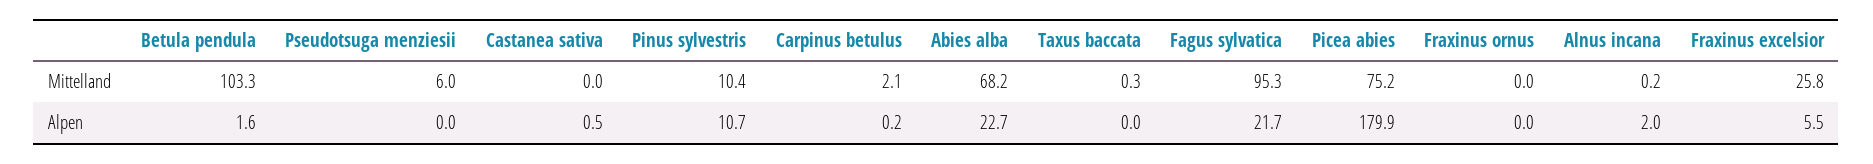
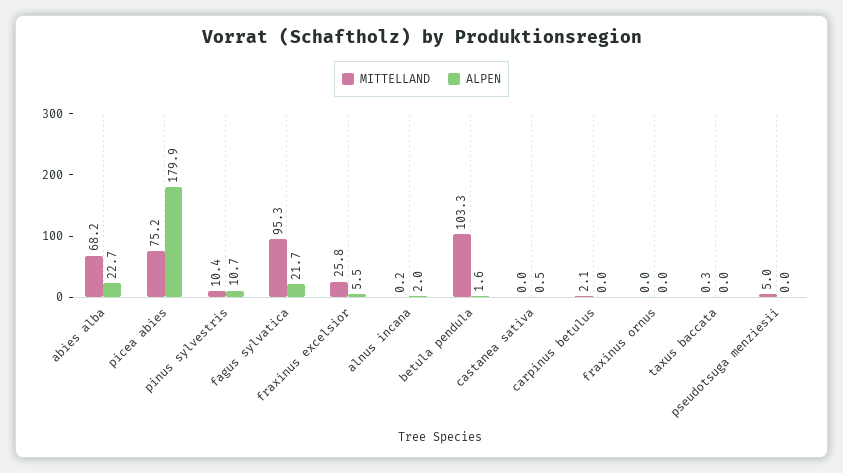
Mittelland, Pseudotsuga menziesii: 6 -> 5
Alpen, Carpinus betulus: 0.2 -> 0

